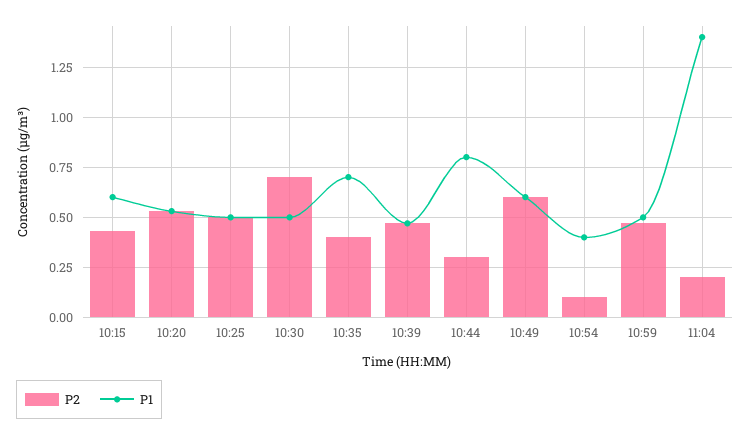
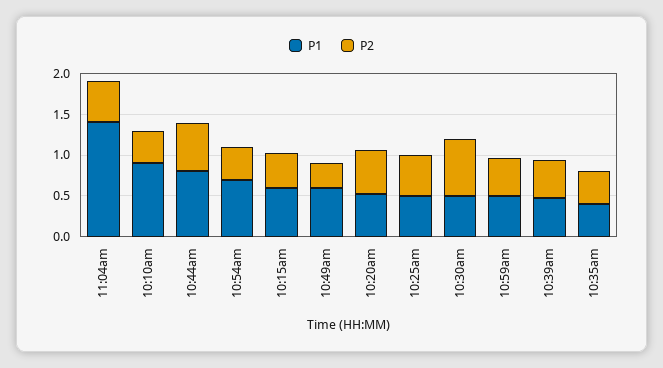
P1, 10:35: 0.7 -> 0.4
P2, 10:44: 0.3 -> 0.6
P2, 10:49: 0.6 -> 0.3
P2, 10:54: 0.1 -> 0.4
P1, 10:54: 0.4 -> 0.7
P2, 11:04: 0.2 -> 0.5
P1, 10:10am: none -> 0.9
P2, 10:10am: none -> 0.4

